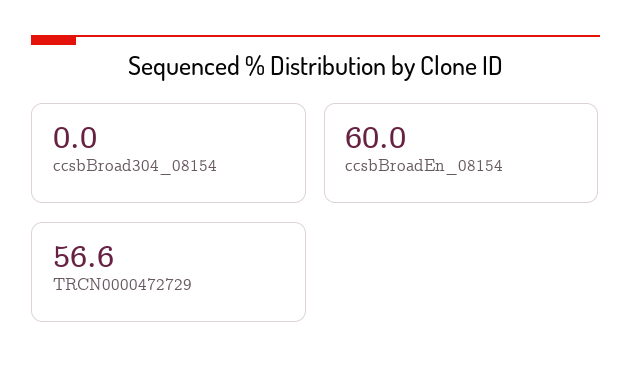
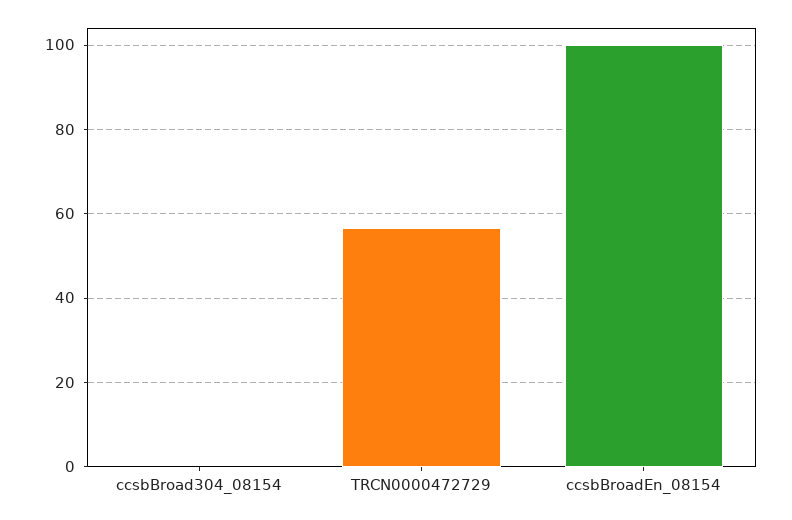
ccsbBroadEn_08154: 60 -> 100

